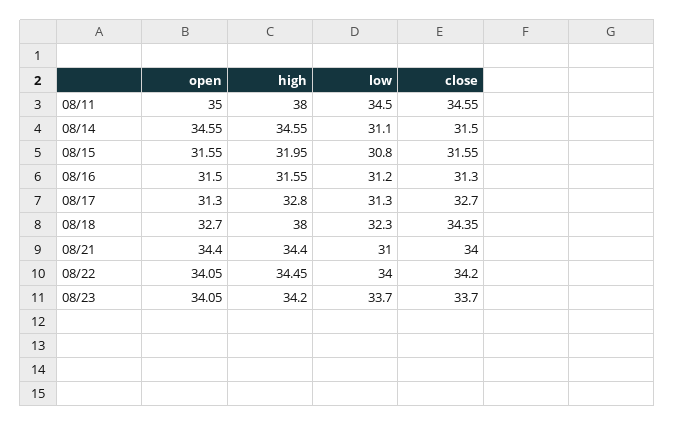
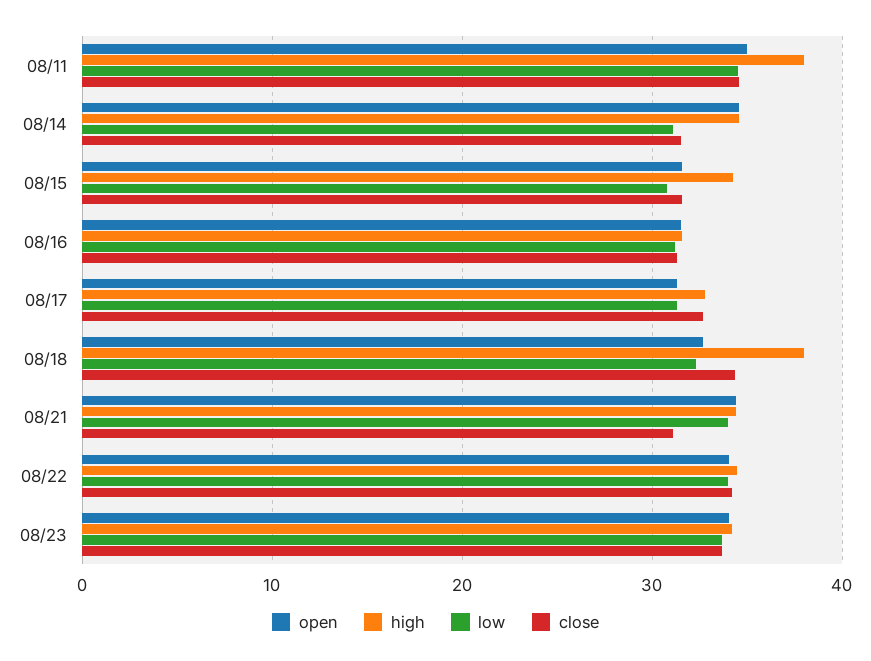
high, 08/15: 31.95 -> 34
low, 08/21: 31 -> 34
close, 08/21: 34 -> 31

